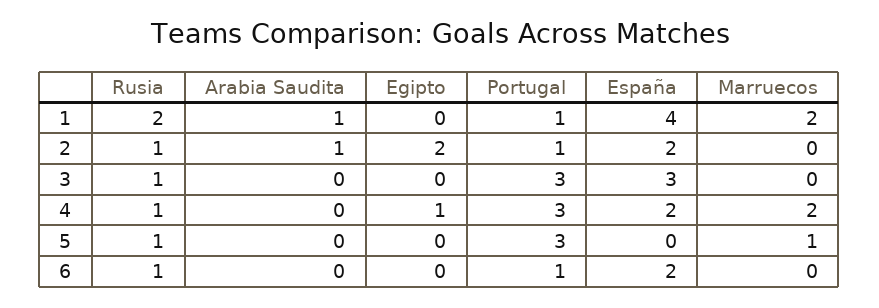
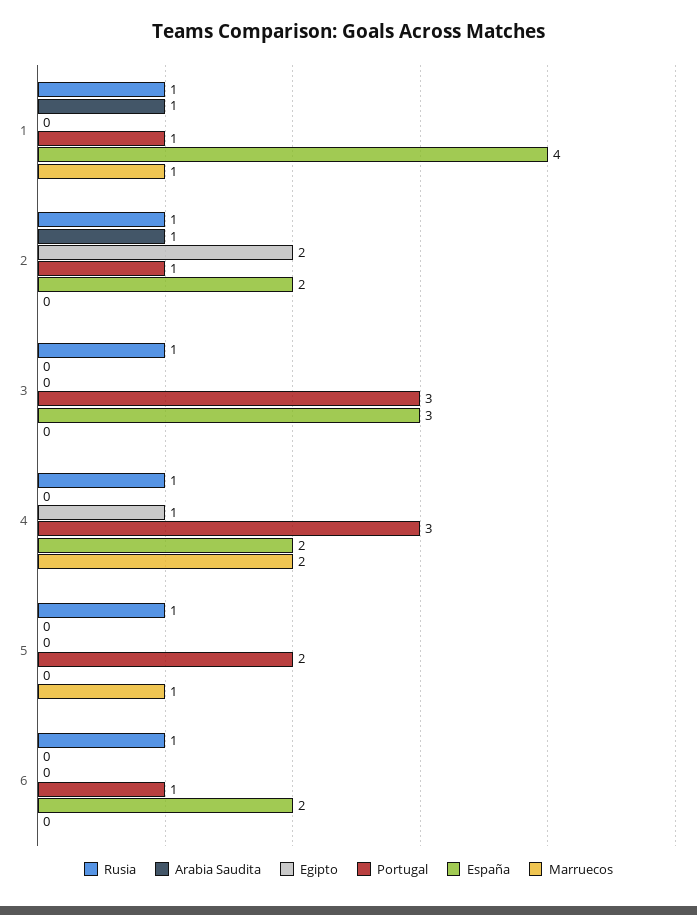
Rusia, 1: 2 -> 1
Marruecos, 1: 2 -> 1
Portugal, 5: 3 -> 2

